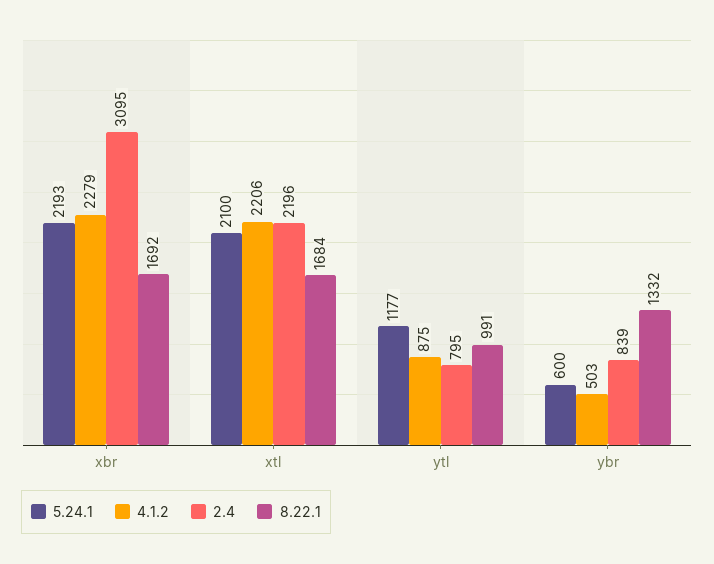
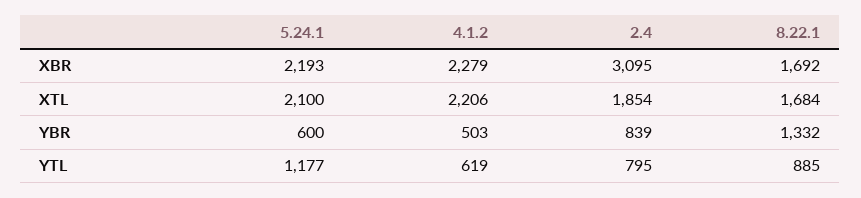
2.4, xtl: 2196 -> 1854
4.1.2, ytl: 875 -> 619
8.22.1, ytl: 991 -> 885

